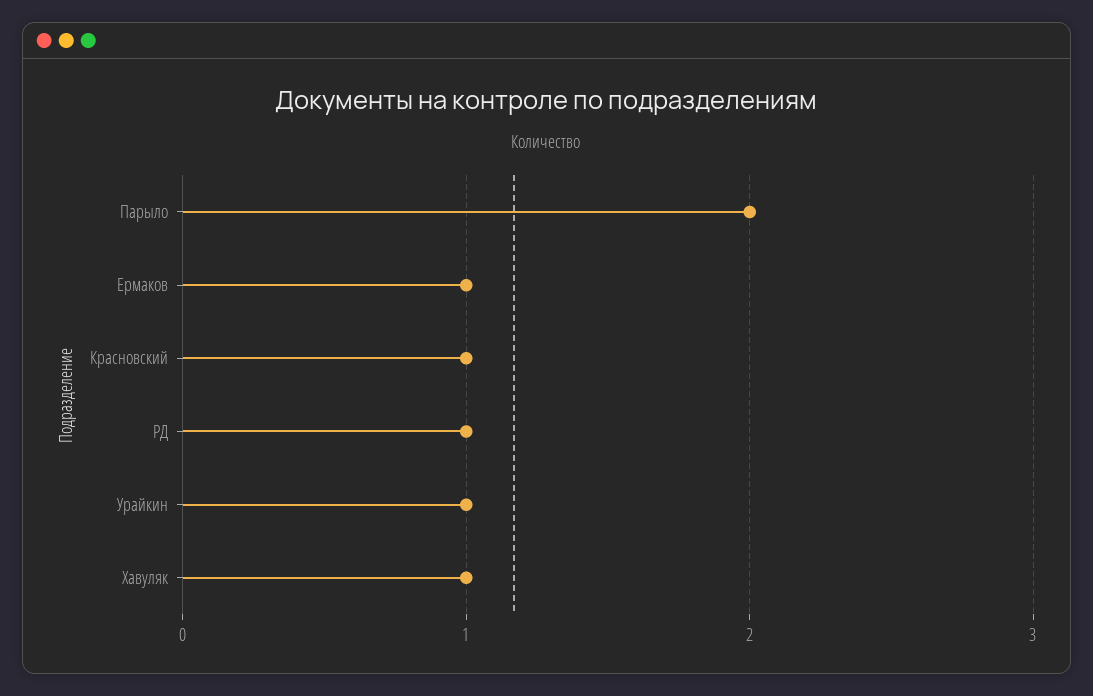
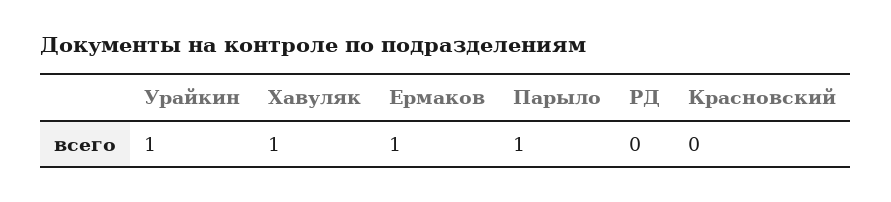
Парыло: 2 -> 1
Красновский: 1 -> 0
РД: 1 -> 0

